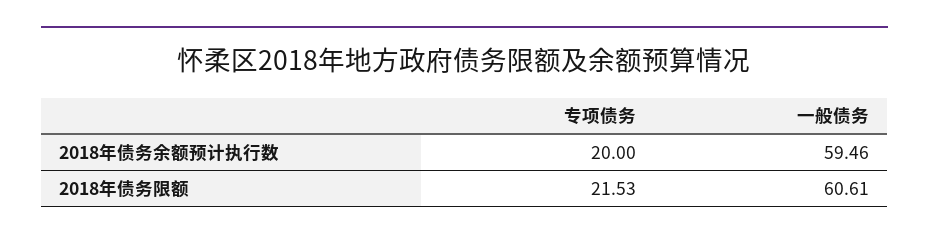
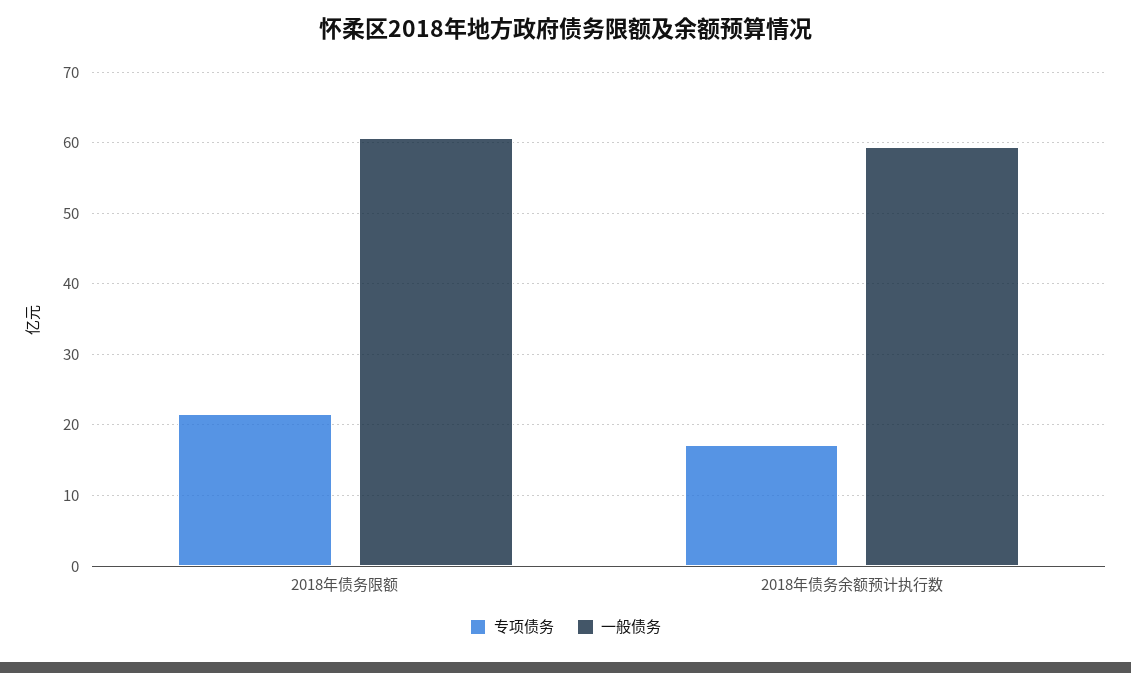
专项债务, 2018年债务余额预计执行数: 20 -> 17

